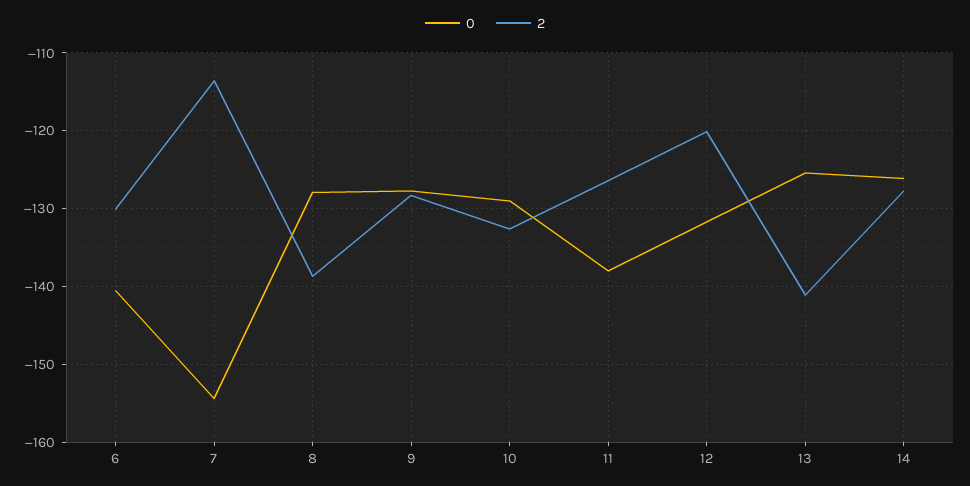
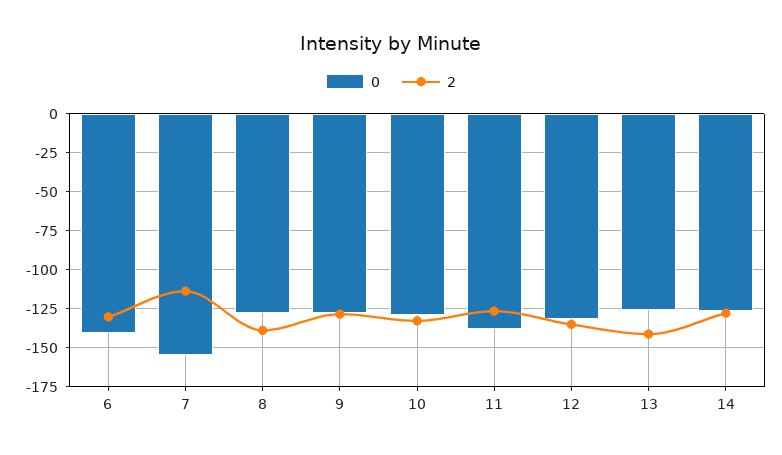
2, 12: -120 -> -135

